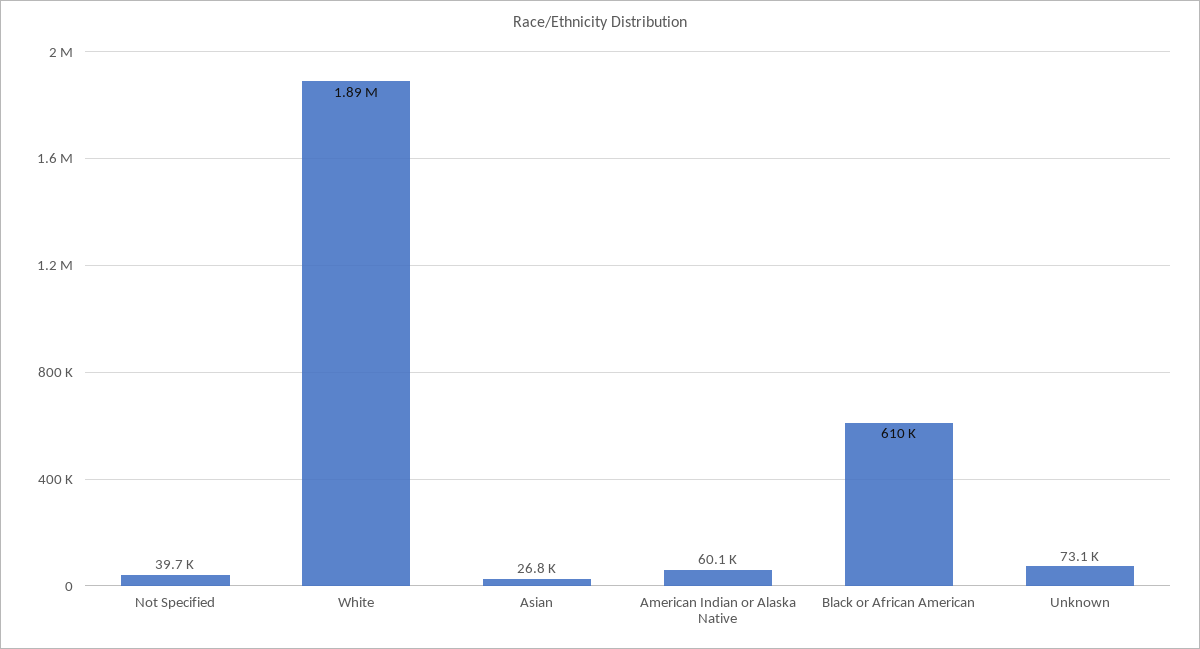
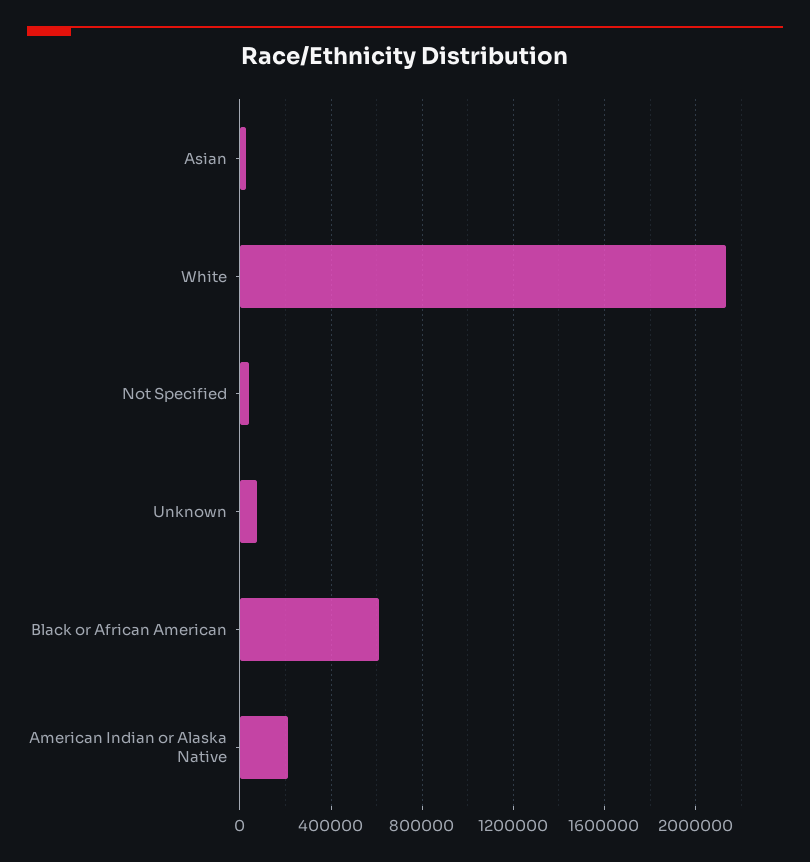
White: 1890000 -> 2150000
American Indian or Alaska Native: 60100 -> 200000

